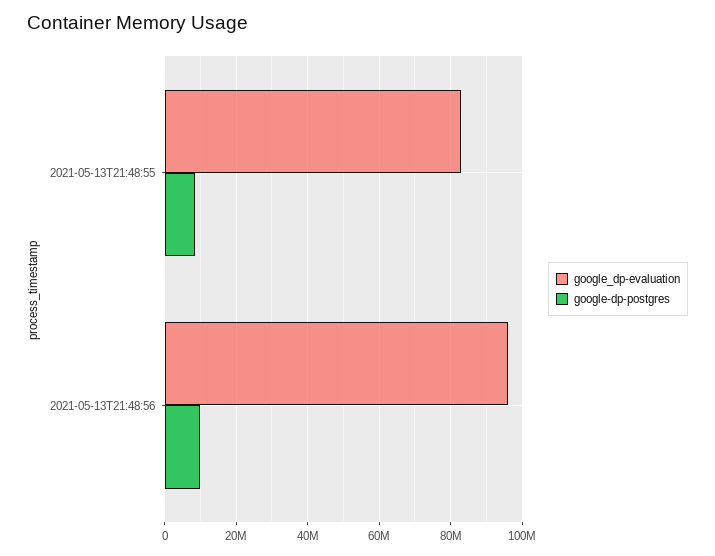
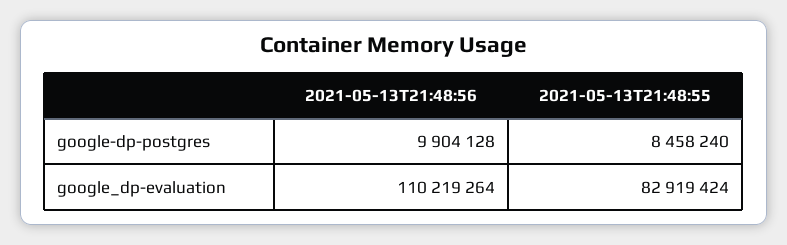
google_dp-evaluation, 2021-05-13T21:48:56: 96000000 -> 110219264

